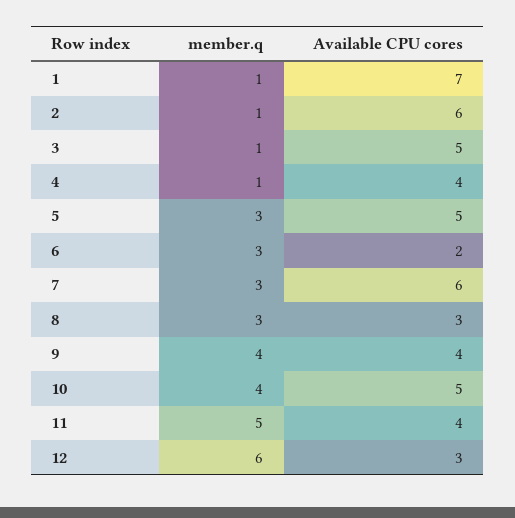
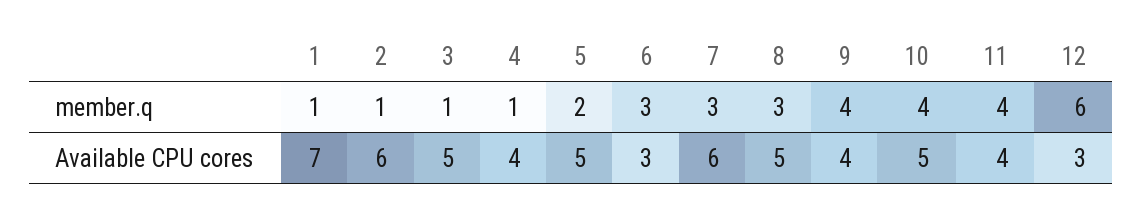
member.q, 5: 3 -> 2
Available CPU cores, 6: 2 -> 3
Available CPU cores, 8: 3 -> 5
member.q, 11: 5 -> 4

